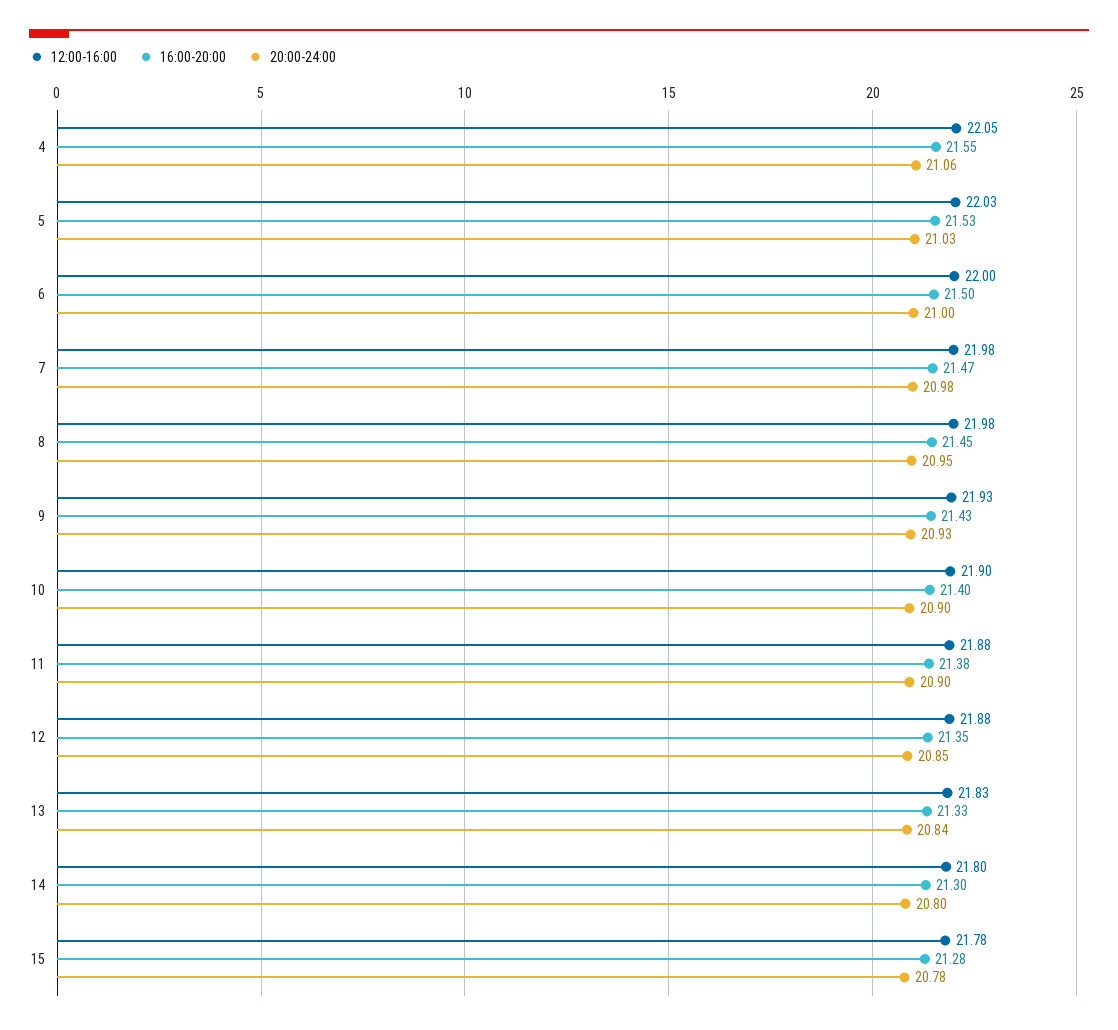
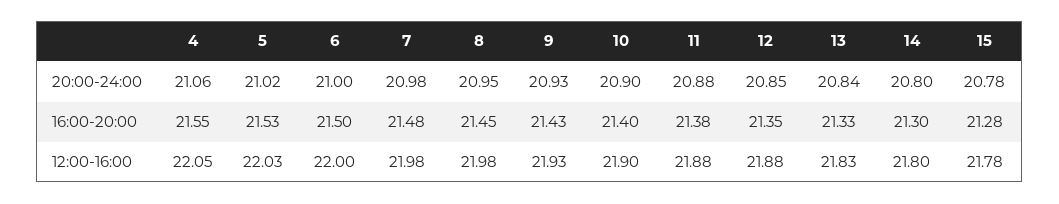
20:00-24:00, 5: 21.03 -> 21.02
16:00-20:00, 7: 21.47 -> 21.48
20:00-24:00, 11: 20.9 -> 20.88

